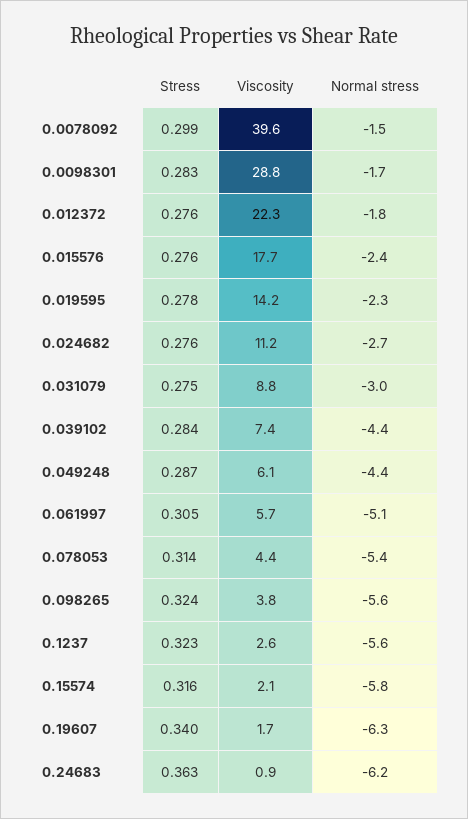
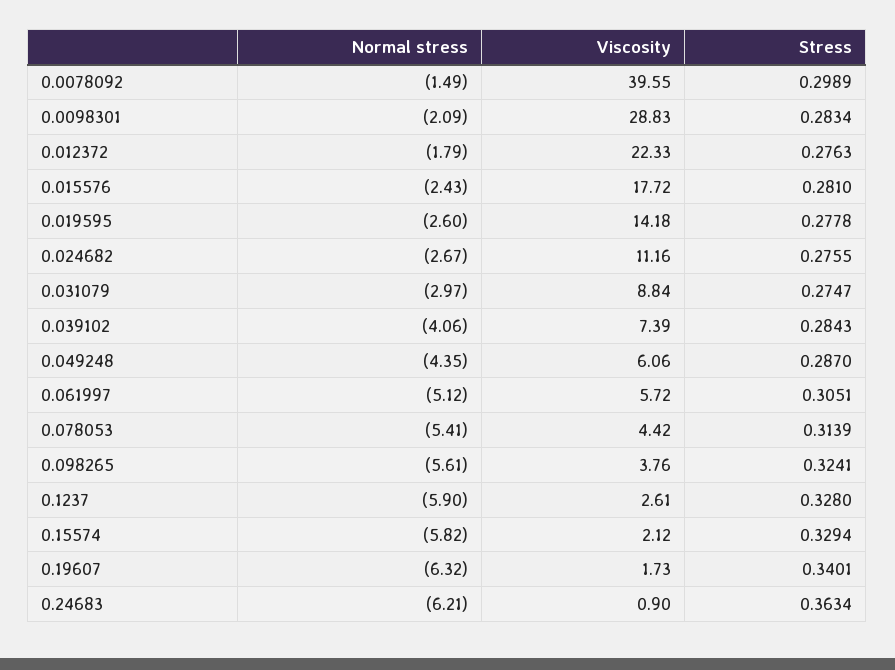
Normal stress, 0.0098301: -1.7 -> -2.09
Stress, 0.015576: 0.276 -> 0.281
Normal stress, 0.019595: -2.3 -> -2.6
Normal stress, 0.039102: -4.4 -> -4.06
Stress, 0.1237: 0.323 -> 0.328
Normal stress, 0.1237: -5.6 -> -5.9
Stress, 0.15574: 0.316 -> 0.3294

